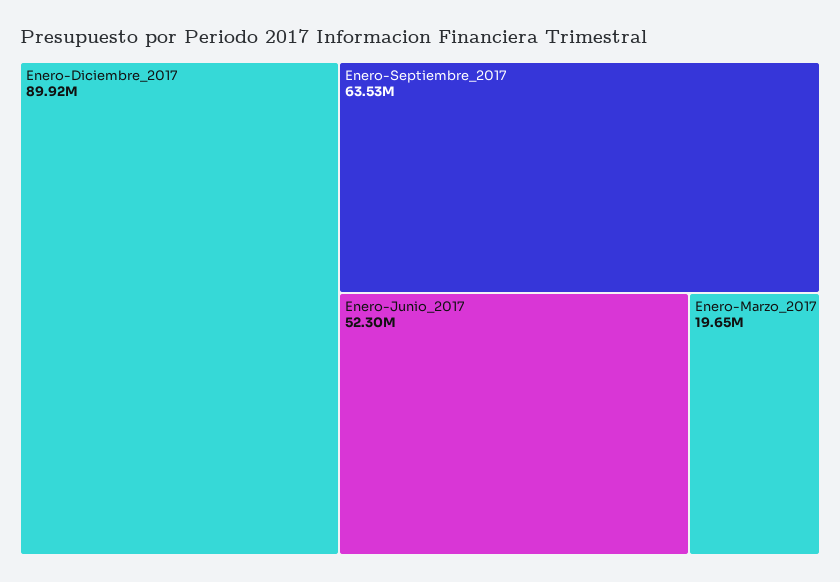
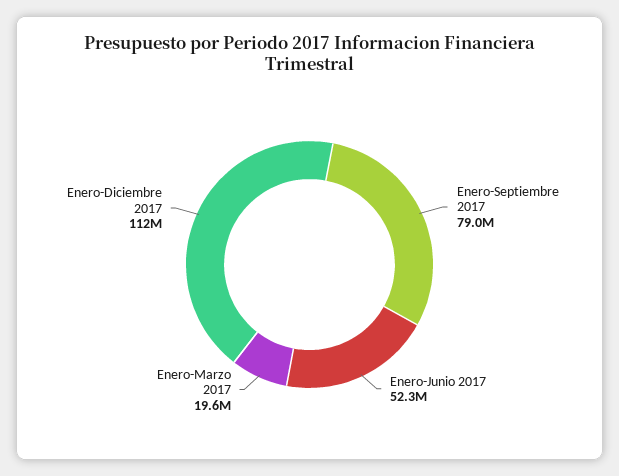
Enero-Diciembre_2017: 89920000 -> 112000000
Enero-Septiembre_2017: 63530000 -> 79000000

